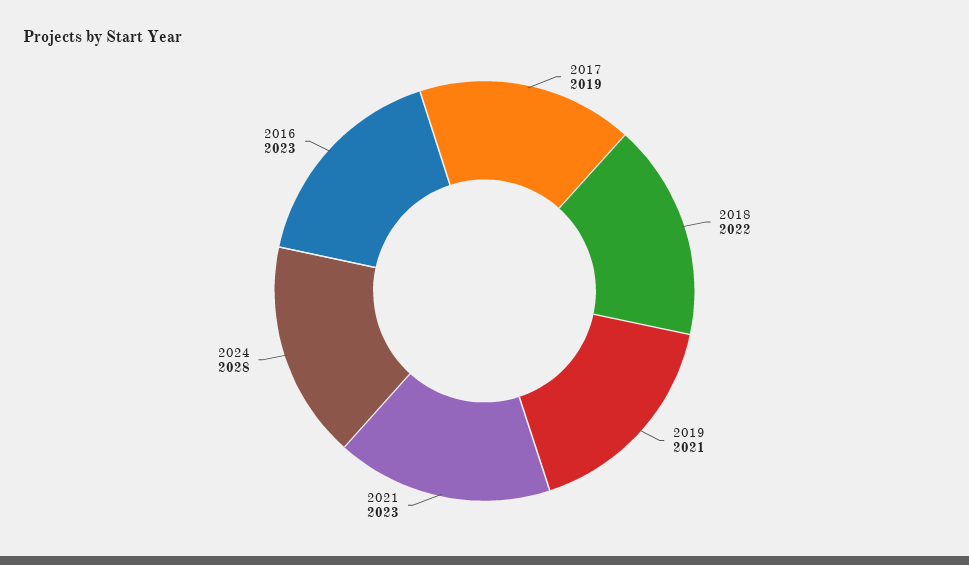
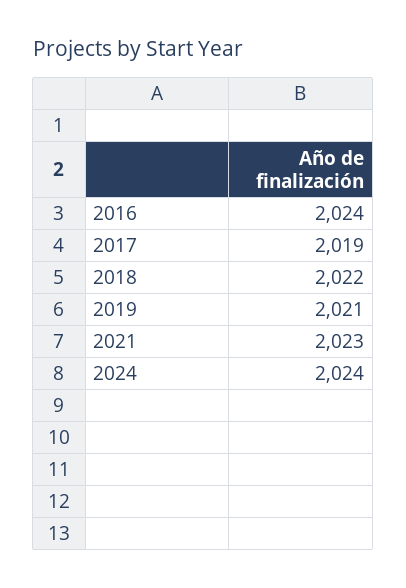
2024: 2028 -> 2024
2016: 2023 -> 2024

